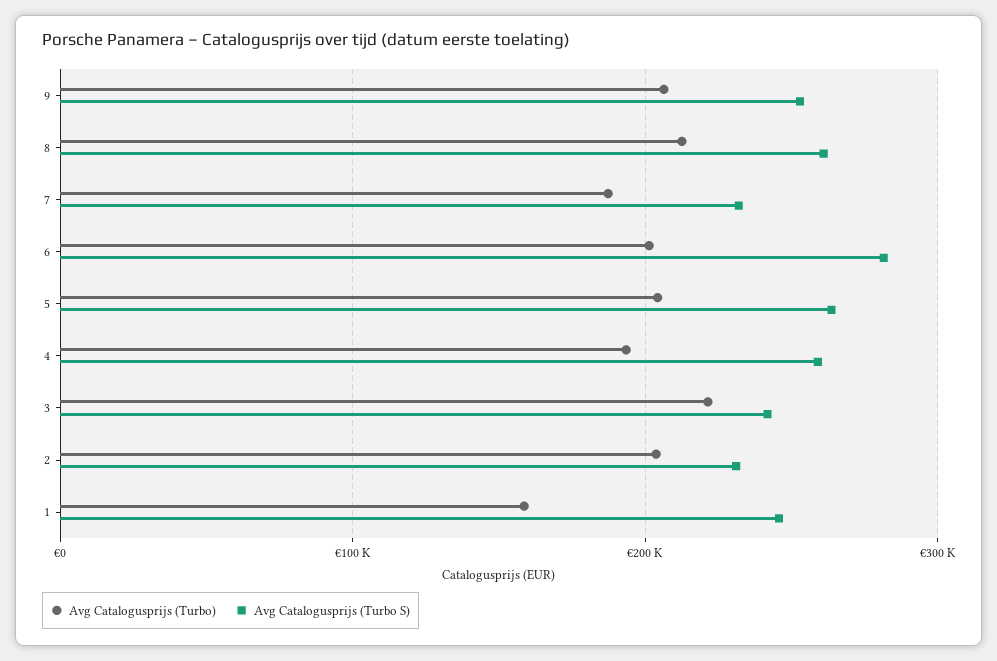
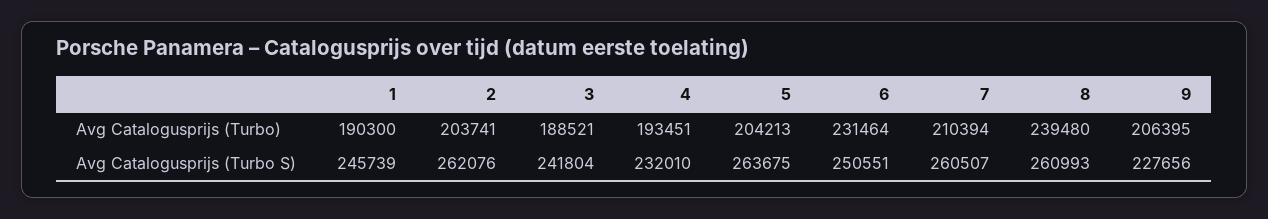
Avg Catalogusprijs (Turbo S), 9: 250000 -> 227656
Avg Catalogusprijs (Turbo), 8: 210000 -> 239480
Avg Catalogusprijs (Turbo), 7: 190000 -> 210394
Avg Catalogusprijs (Turbo S), 7: 230000 -> 260507
Avg Catalogusprijs (Turbo), 6: 200000 -> 231464
Avg Catalogusprijs (Turbo S), 6: 280000 -> 250551
Avg Catalogusprijs (Turbo S), 4: 260000 -> 232010
Avg Catalogusprijs (Turbo), 3: 220000 -> 188521
Avg Catalogusprijs (Turbo S), 2: 230000 -> 262076
Avg Catalogusprijs (Turbo), 1: 160000 -> 190300

